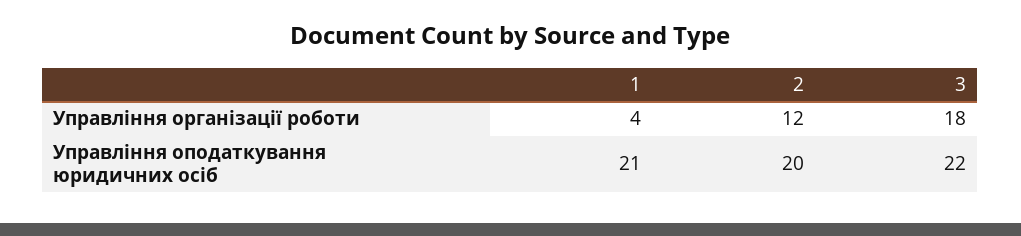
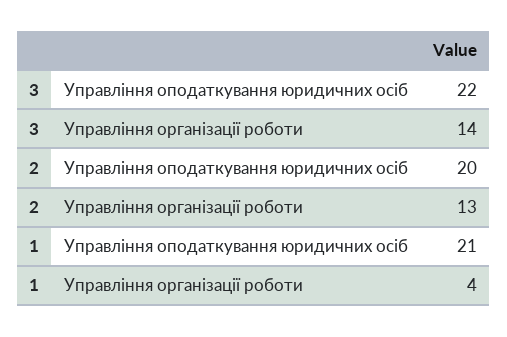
2, Управління організації роботи: 12 -> 13
3, Управління організації роботи: 18 -> 14

